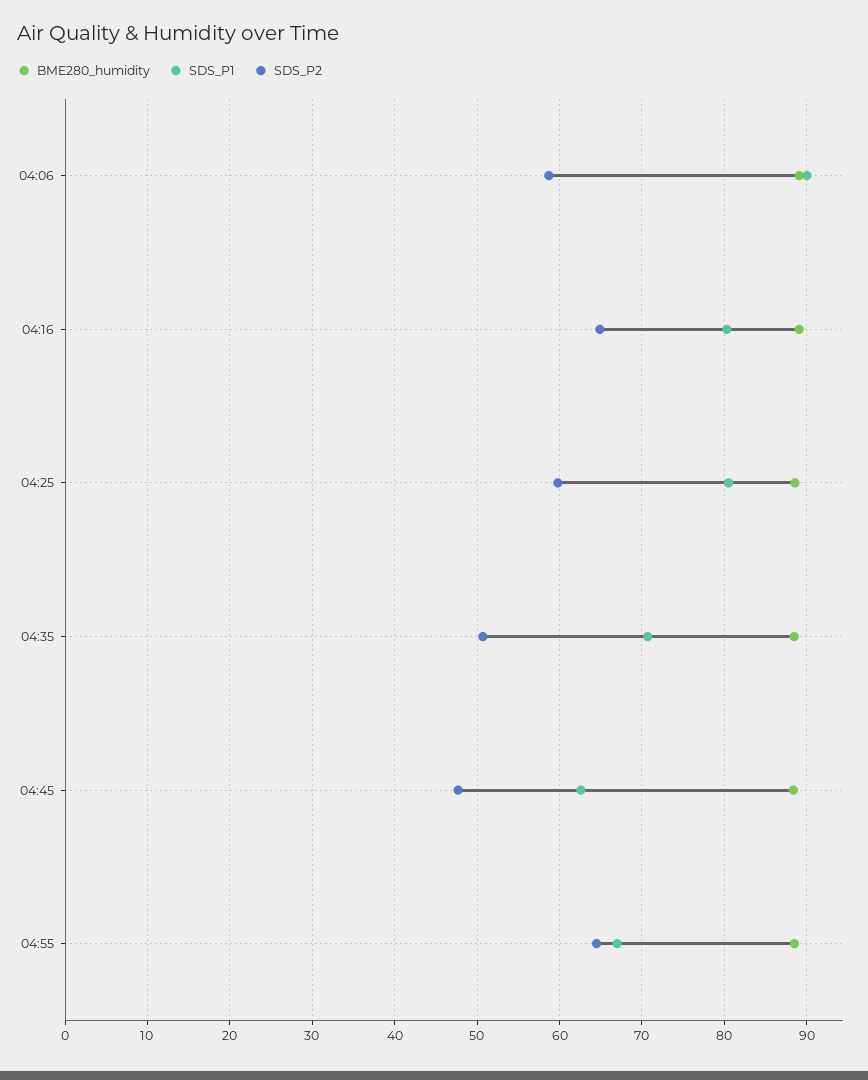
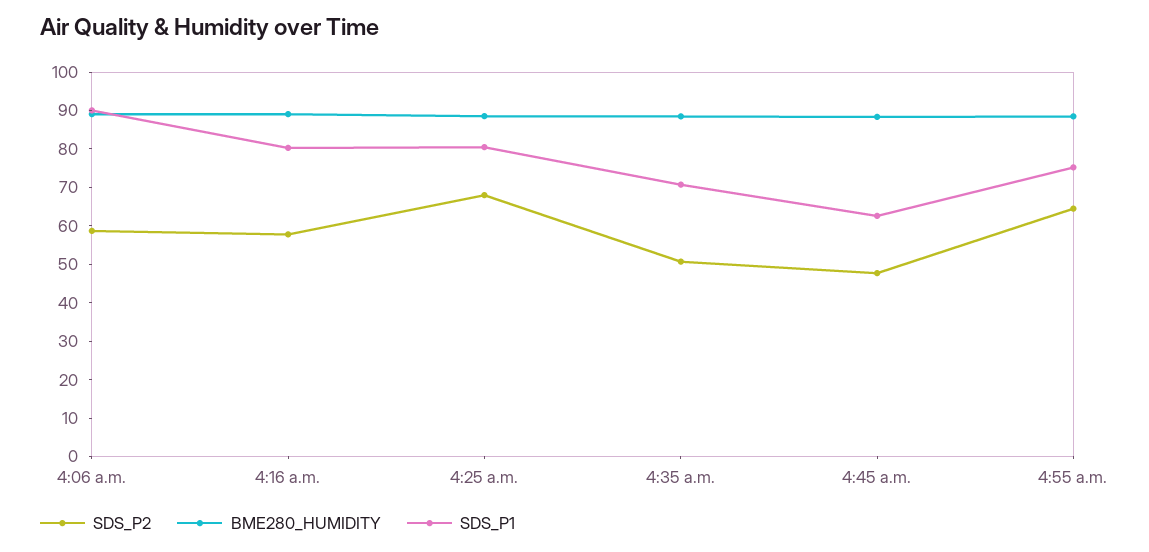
SDS_P2, 04:16: 65 -> 57.5
SDS_P2, 04:25: 60 -> 67.5
SDS_P1, 04:55: 67 -> 75

